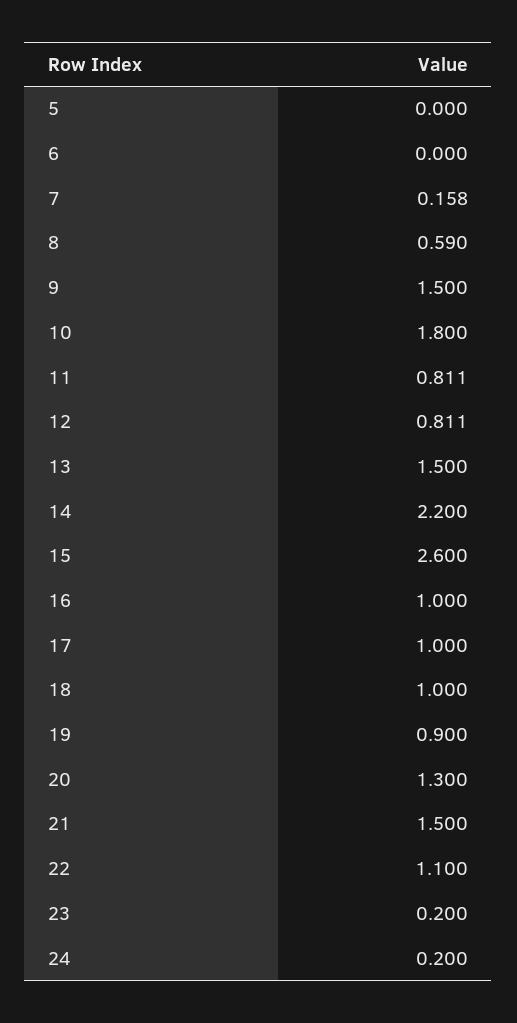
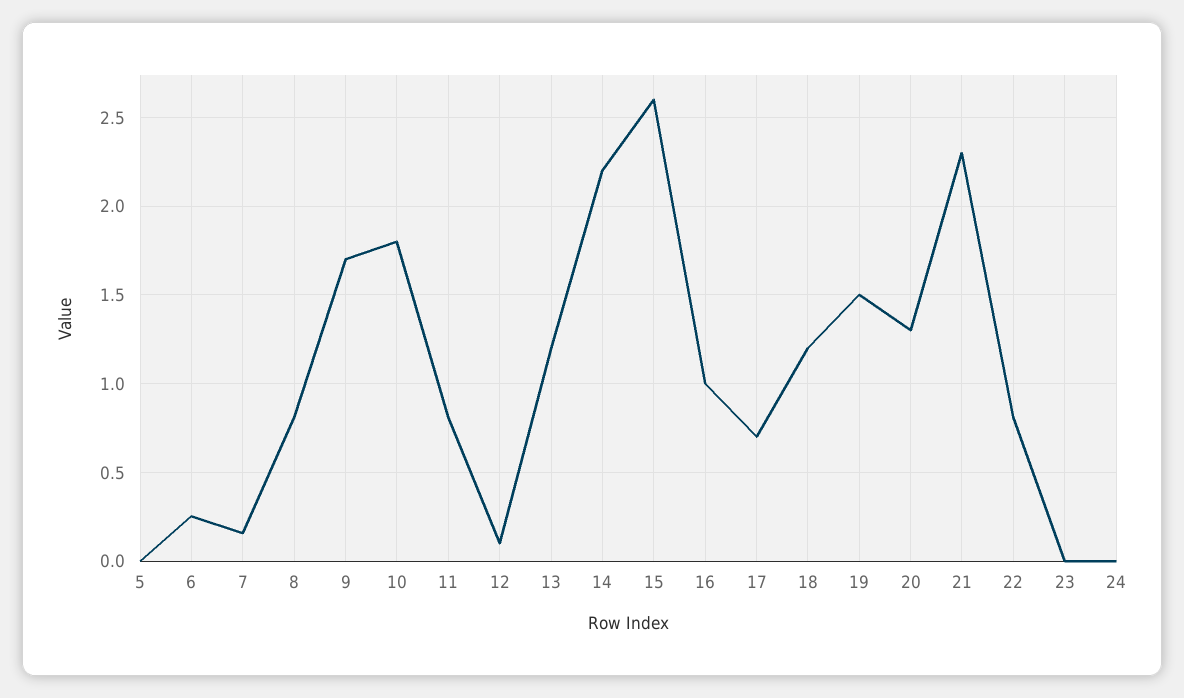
6: 0 -> 0.25
8: 0.59 -> 0.8
9: 1.5 -> 1.7
12: 0.811 -> 0.1
13: 1.5 -> 1.2
17: 1 -> 0.7
18: 1 -> 1.2
19: 0.9 -> 1.5
21: 1.5 -> 2.3
22: 1.1 -> 0.8
23: 0.2 -> 0
24: 0.2 -> 0

